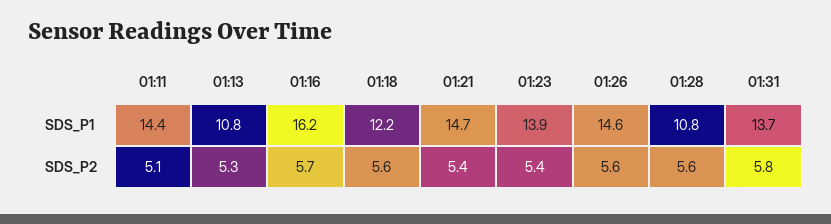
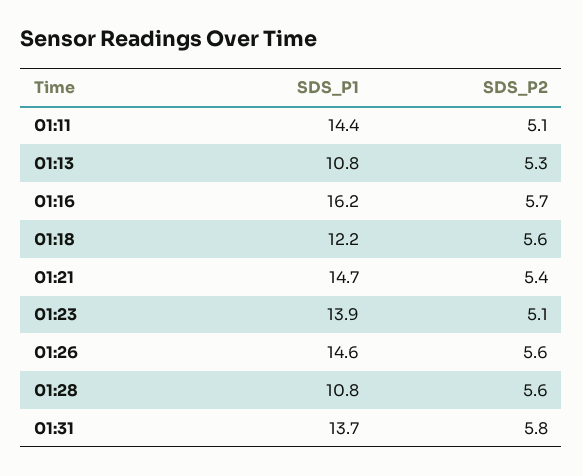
01:23, SDS_P2: 5.4 -> 5.1

